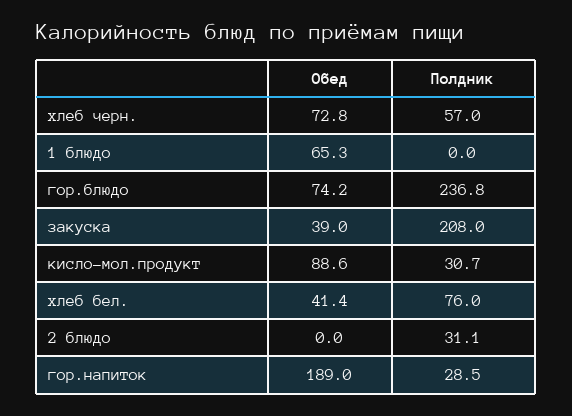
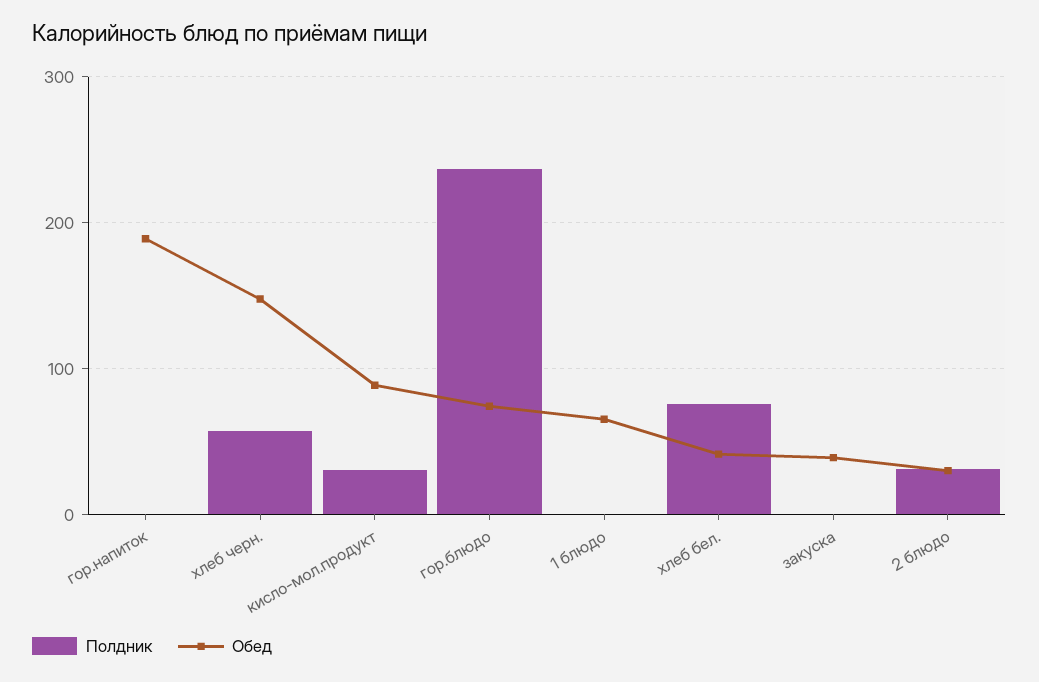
Обед, хлеб черн.: 72.8 -> 150
Полдник, закуска: 208 -> 0
Обед, 2 блюдо: 0 -> 30
Полдник, гор.напиток: 28.5 -> 0

